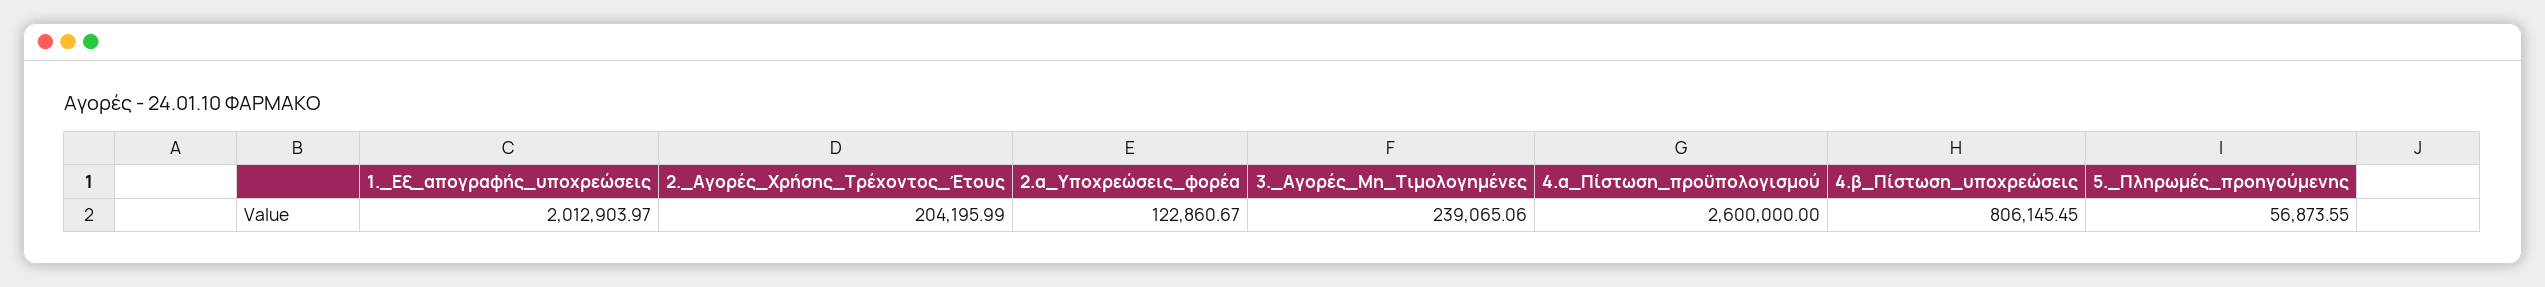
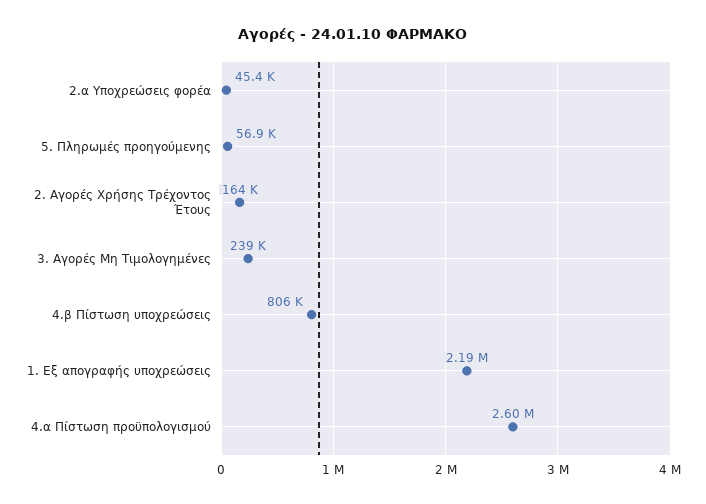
1._Εξ_απογραφής_υποχρεώσεις: 2012903.97 -> 2190000
2._Αγορές_Χρήσης_Τρέχοντος_Έτους: 204195.99 -> 164000
2.α_Υποχρεώσεις_φορέα: 122860.67 -> 45400

